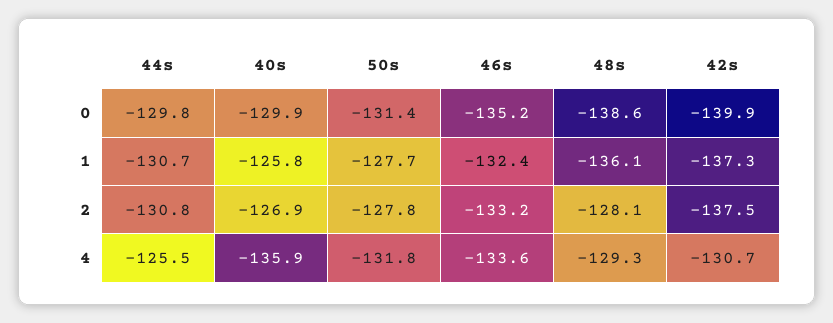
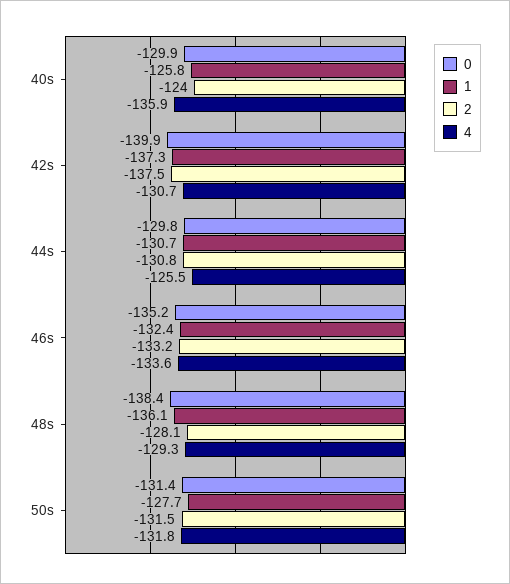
0, 48s: -138.6 -> -138.4
2, 40s: -126.9 -> -124
2, 50s: -127.8 -> -131.5

